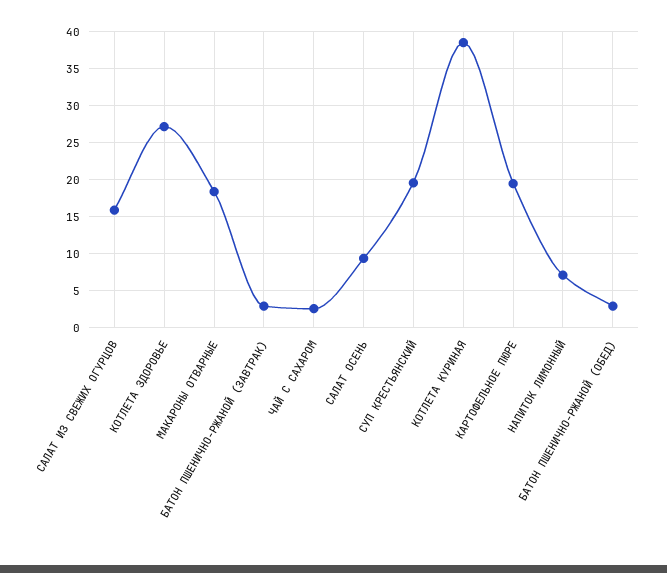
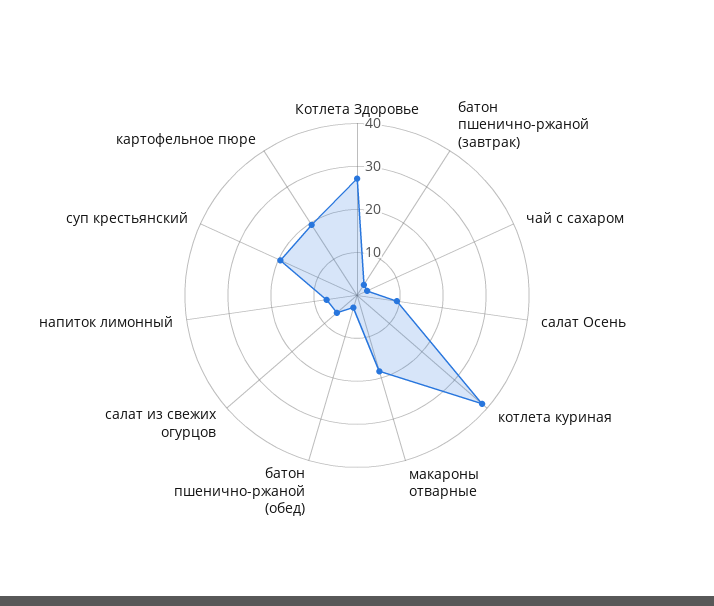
САЛАТ ИЗ СВЕЖИХ ОГУРЦОВ: 16 -> 6

